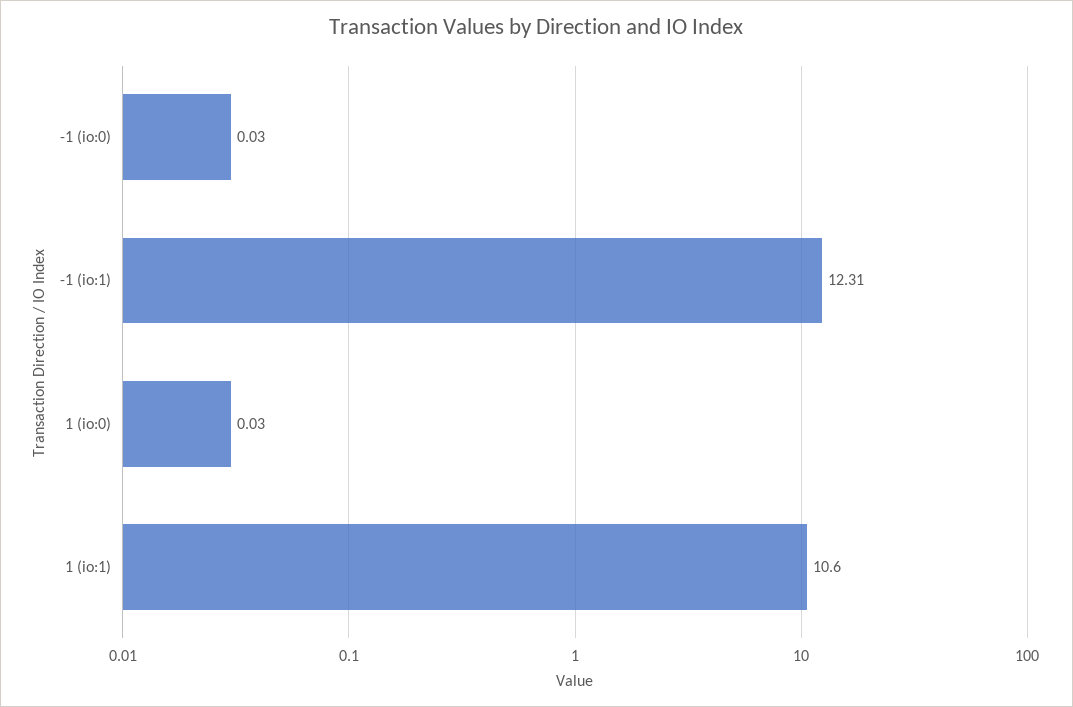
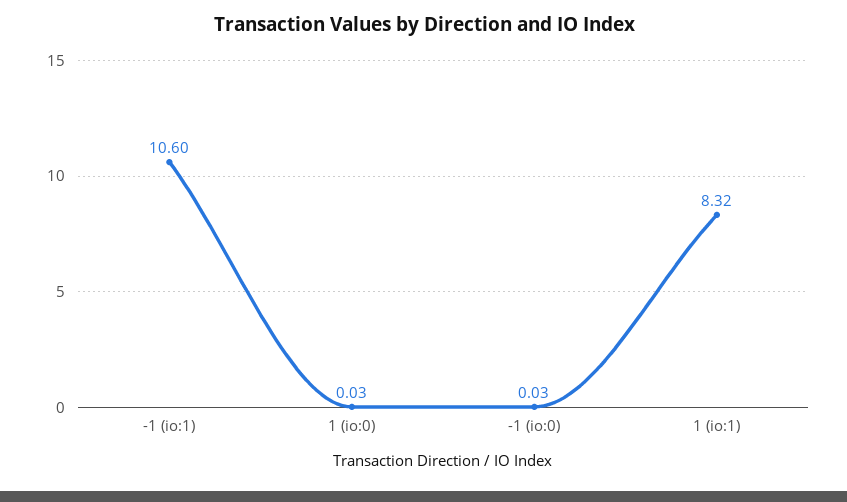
-1 (io:1): 12.31 -> 10.6
1 (io:1): 10.6 -> 8.32

